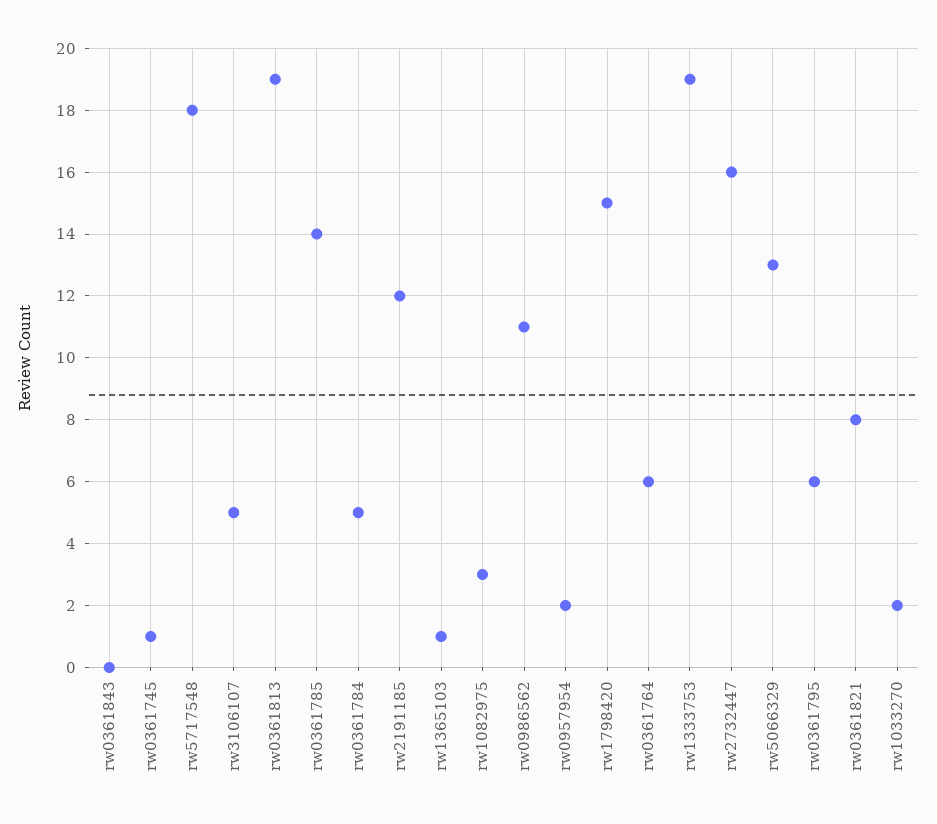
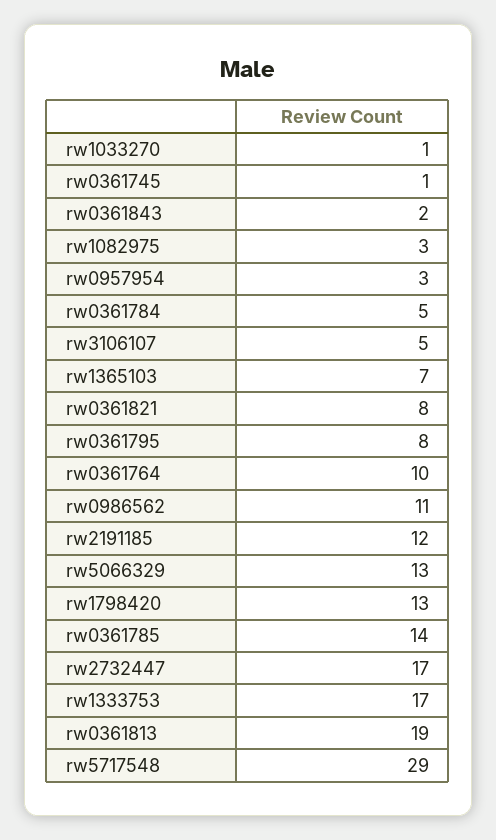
rw0361843: 0 -> 2
rw5717548: 18 -> 29
rw1365103: 1 -> 7
rw0957954: 2 -> 3
rw1798420: 15 -> 13
rw0361764: 6 -> 10
rw1333753: 19 -> 17
rw2732447: 16 -> 17
rw0361795: 6 -> 8
rw1033270: 2 -> 1

